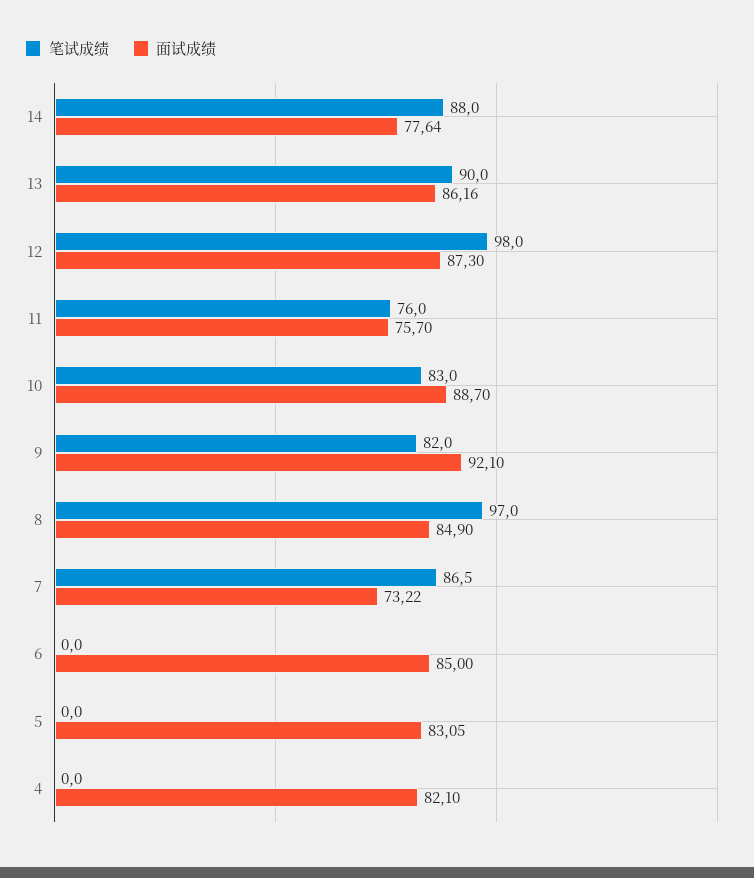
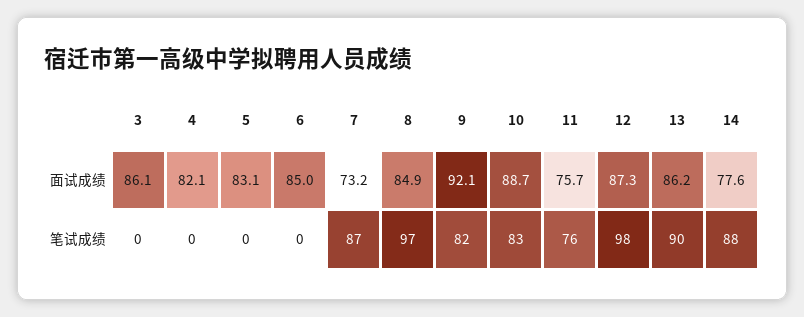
面试成绩, 3: none -> 86.1
笔试成绩, 3: none -> 0

